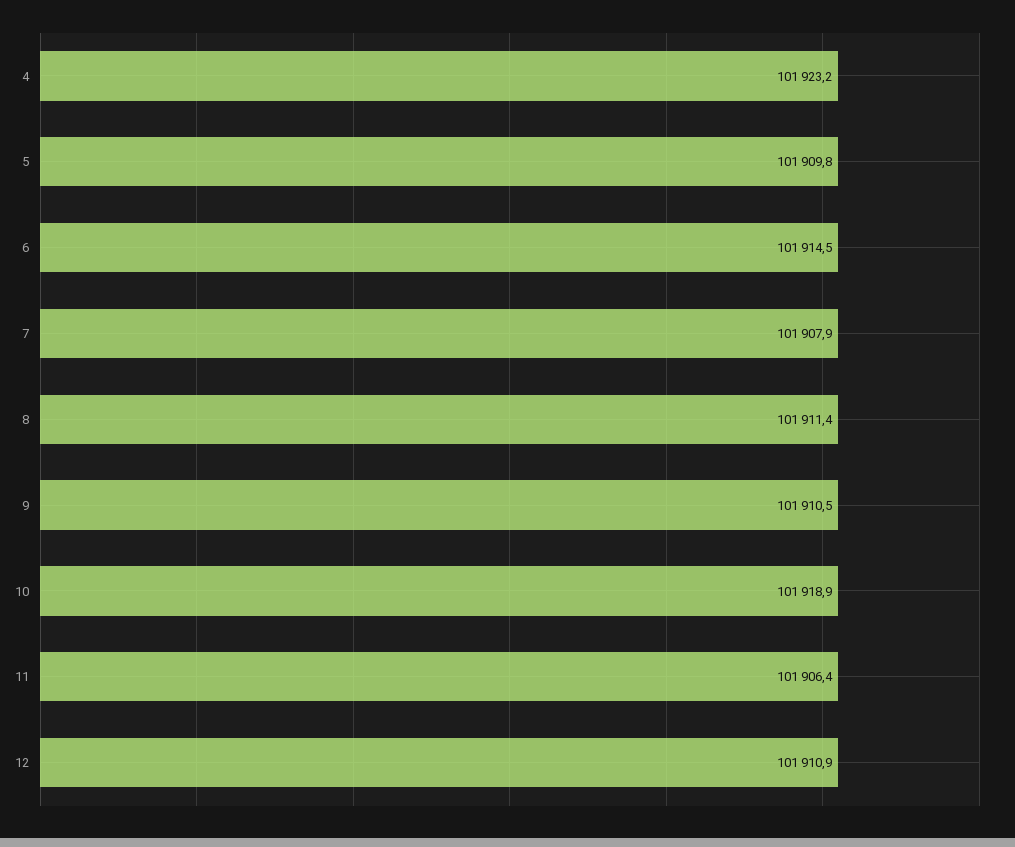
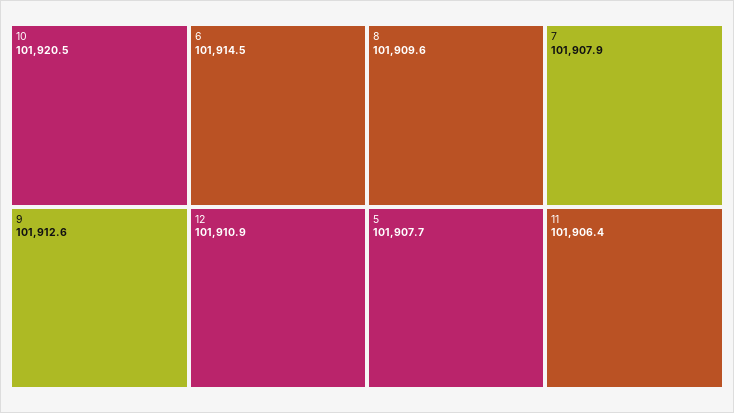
4: 101923.2 -> none
5: 101909.8 -> 101907.7
8: 101911.4 -> 101909.6
9: 101910.5 -> 101912.6
10: 101918.9 -> 101920.5

